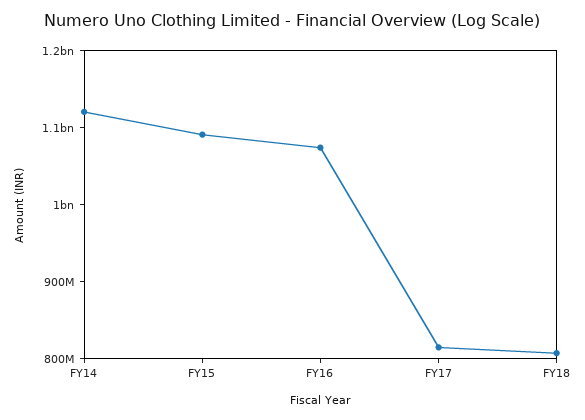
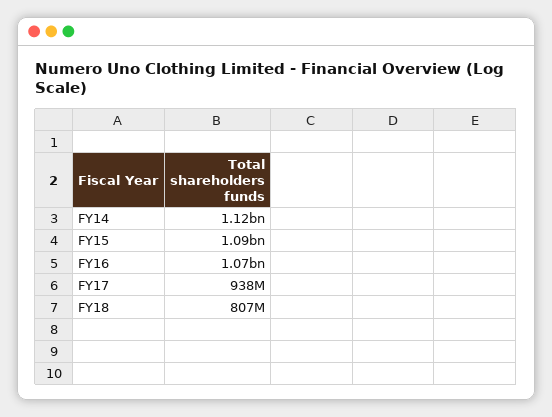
FY17: 820000000 -> 938000000

